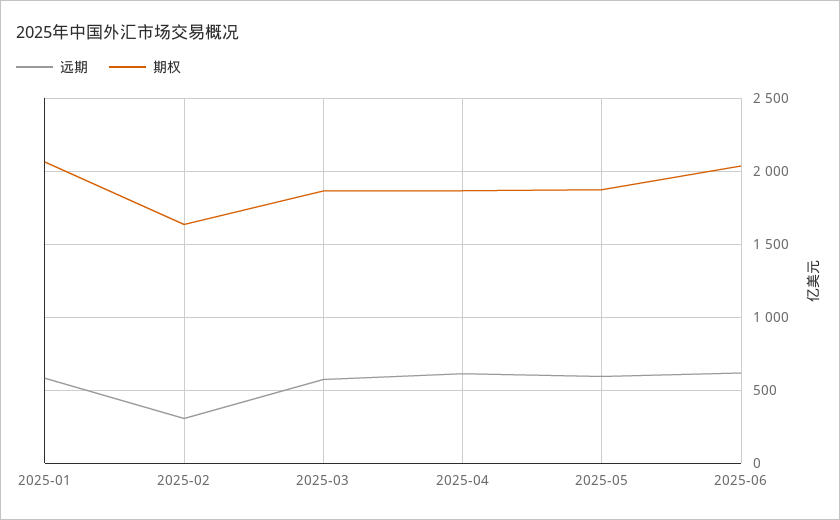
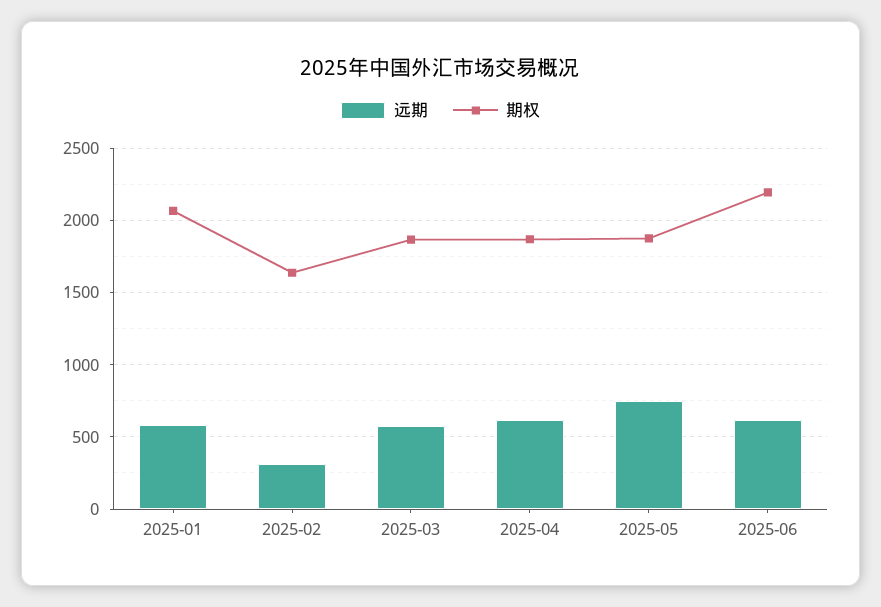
远期, 2025-05: 600 -> 750
期权, 2025-06: 2050 -> 2200

